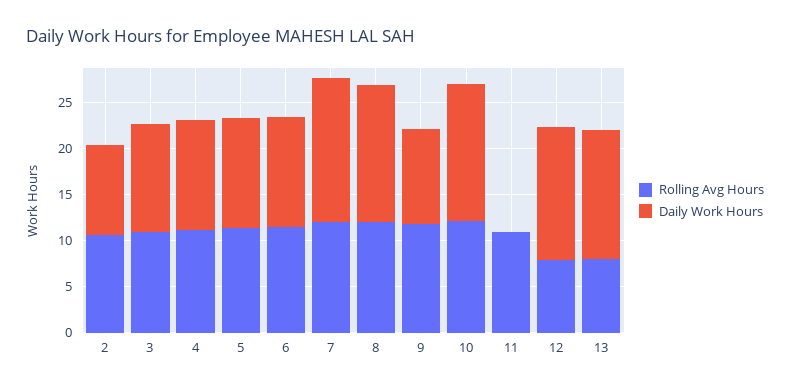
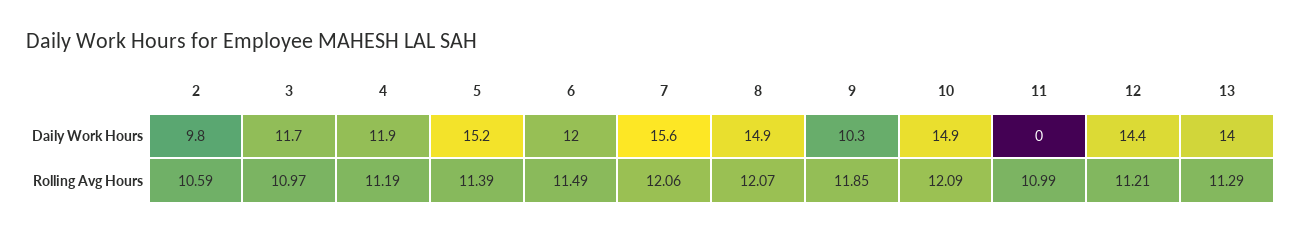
Daily Work Hours, 5: 12 -> 15.2
Rolling Avg Hours, 12: 8 -> 11.21
Rolling Avg Hours, 13: 8 -> 11.29

